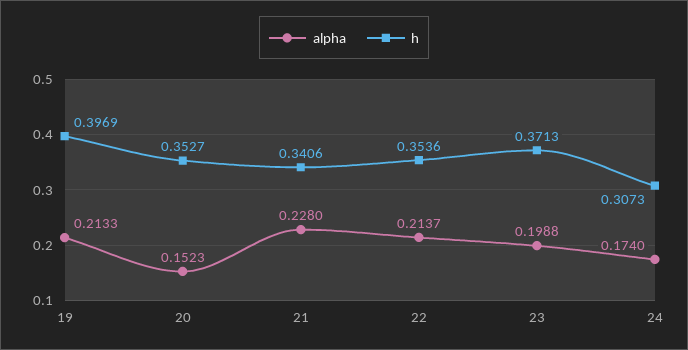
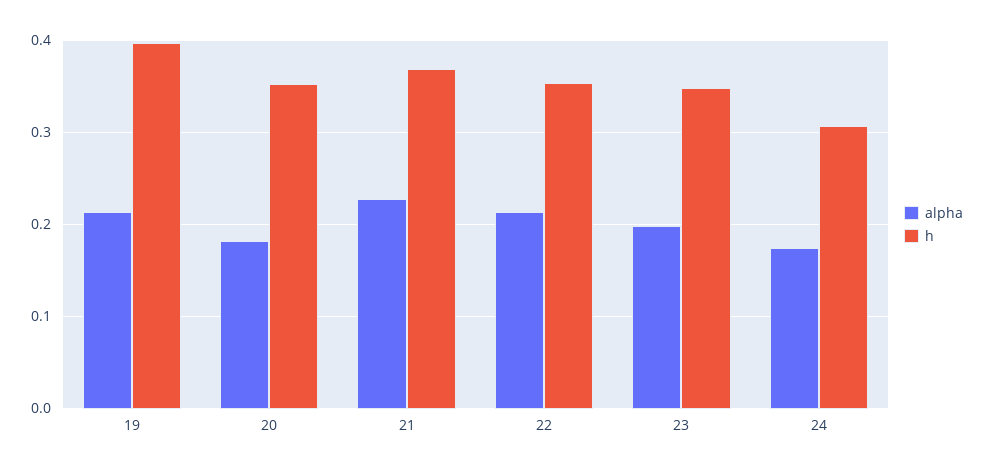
alpha, 20: 0.1523 -> 0.18
h, 21: 0.3406 -> 0.37
h, 23: 0.3713 -> 0.35

